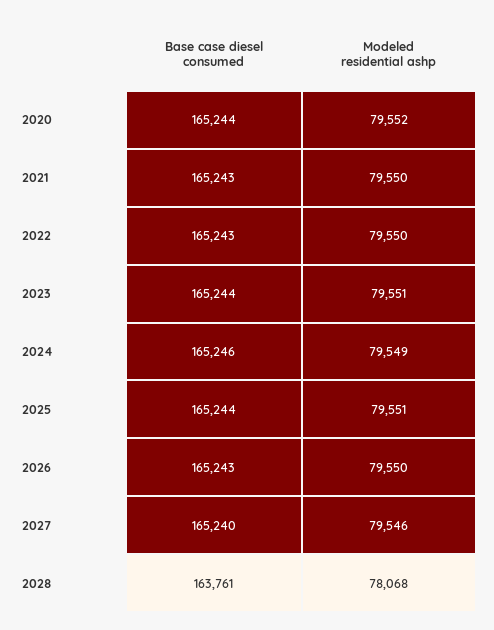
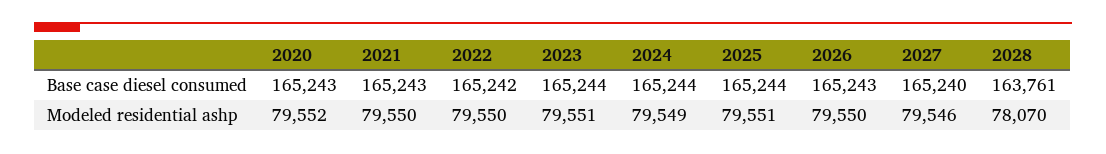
Base case diesel consumed, 2020: 165244 -> 165243
Base case diesel consumed, 2022: 165243 -> 165242
Base case diesel consumed, 2024: 165246 -> 165244
Modeled residential ashp, 2028: 78068 -> 78070

